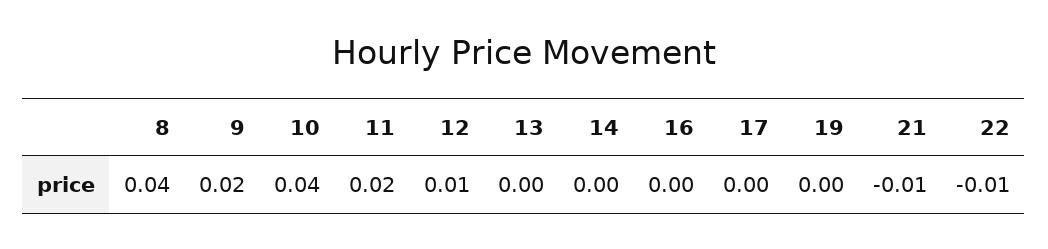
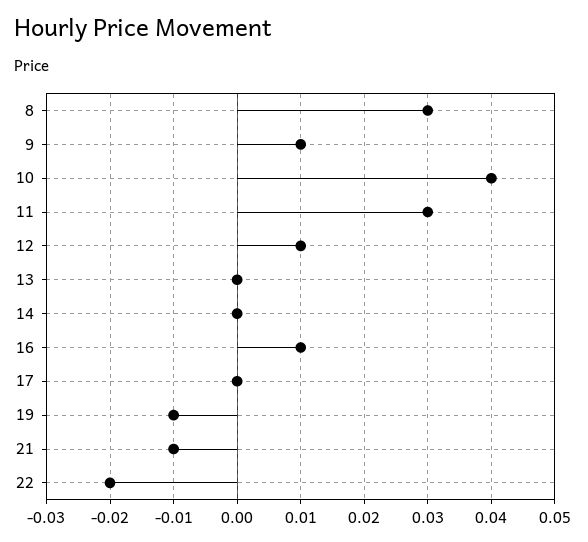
8: 0.04 -> 0.03
9: 0.02 -> 0.01
11: 0.02 -> 0.03
16: 0 -> 0.01
19: 0 -> -0.01
22: -0.01 -> -0.02

